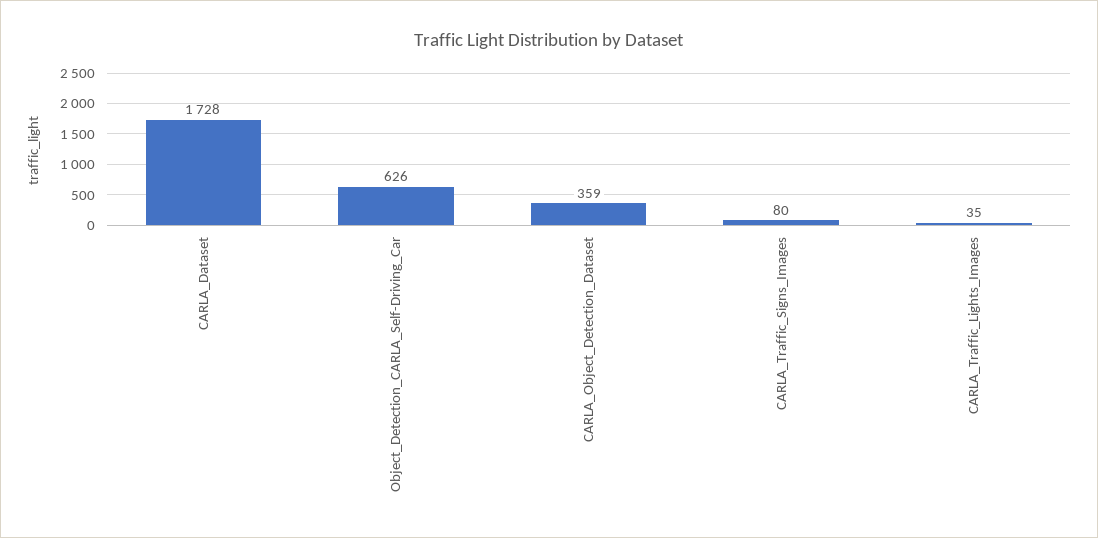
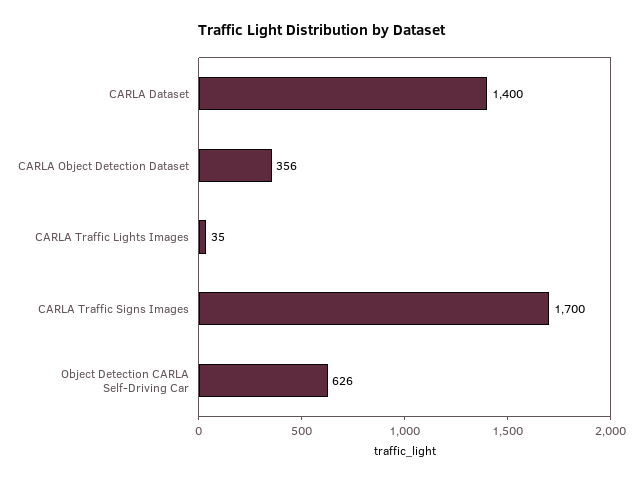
CARLA_Dataset: 1728 -> 1400
CARLA_Object_Detection_Dataset: 359 -> 356
CARLA_Traffic_Signs_Images: 80 -> 1700

